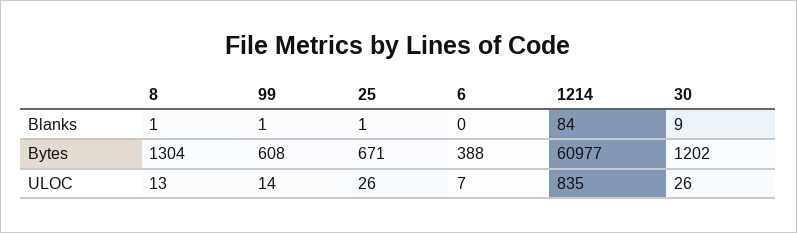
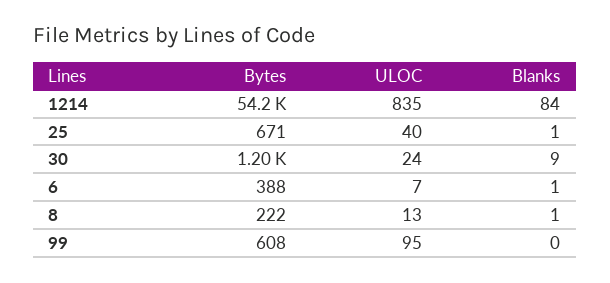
99, Blanks: 1 -> 0
6, Blanks: 0 -> 1
8, Bytes: 1304 -> 222
1214, Bytes: 60977 -> 54200
99, ULOC: 14 -> 95
25, ULOC: 26 -> 40
30, ULOC: 26 -> 24

